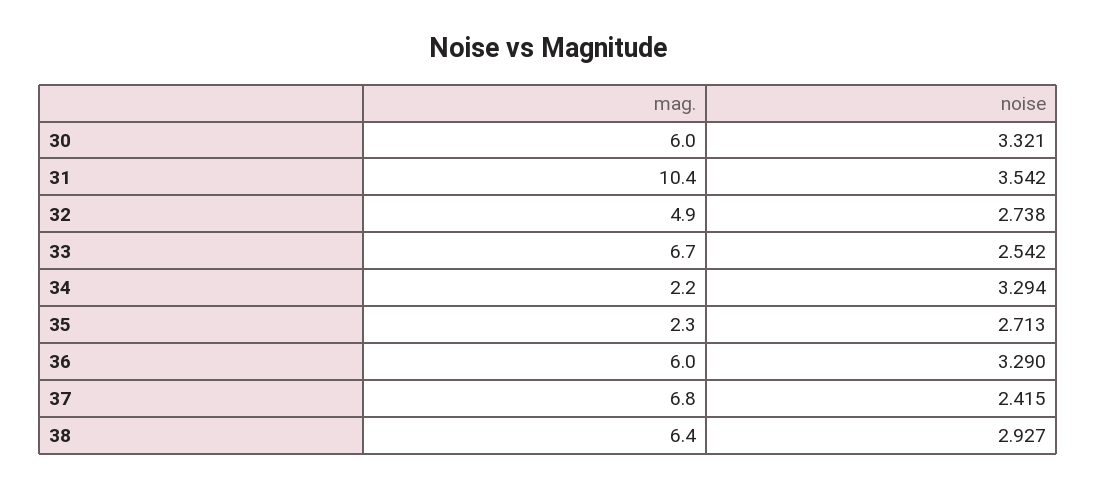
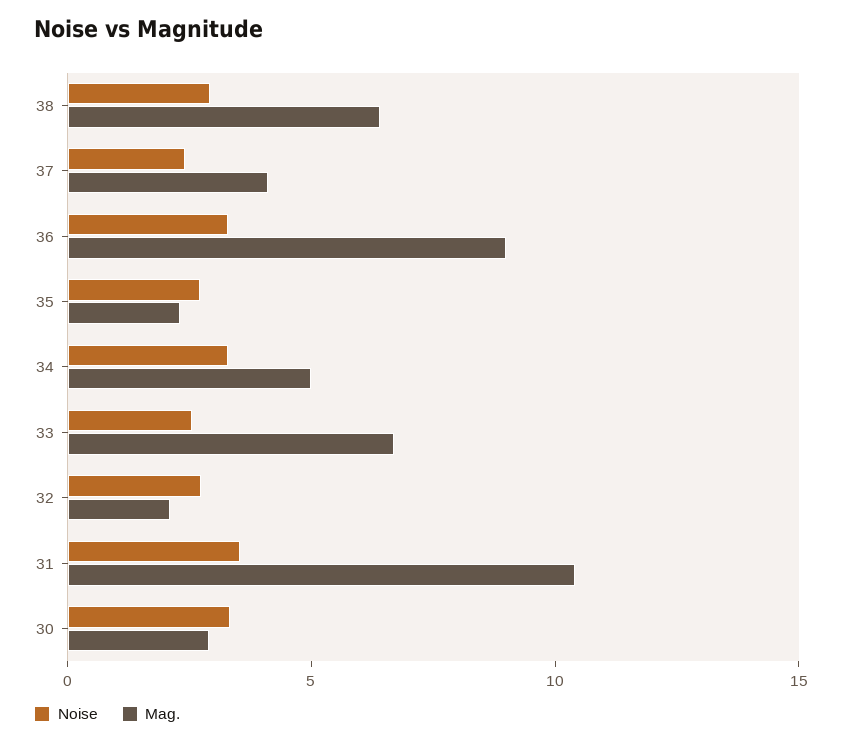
mag., 30: 6 -> 3
mag., 32: 4.9 -> 2
mag., 34: 2.2 -> 5
mag., 36: 6 -> 9
mag., 37: 6.8 -> 4

